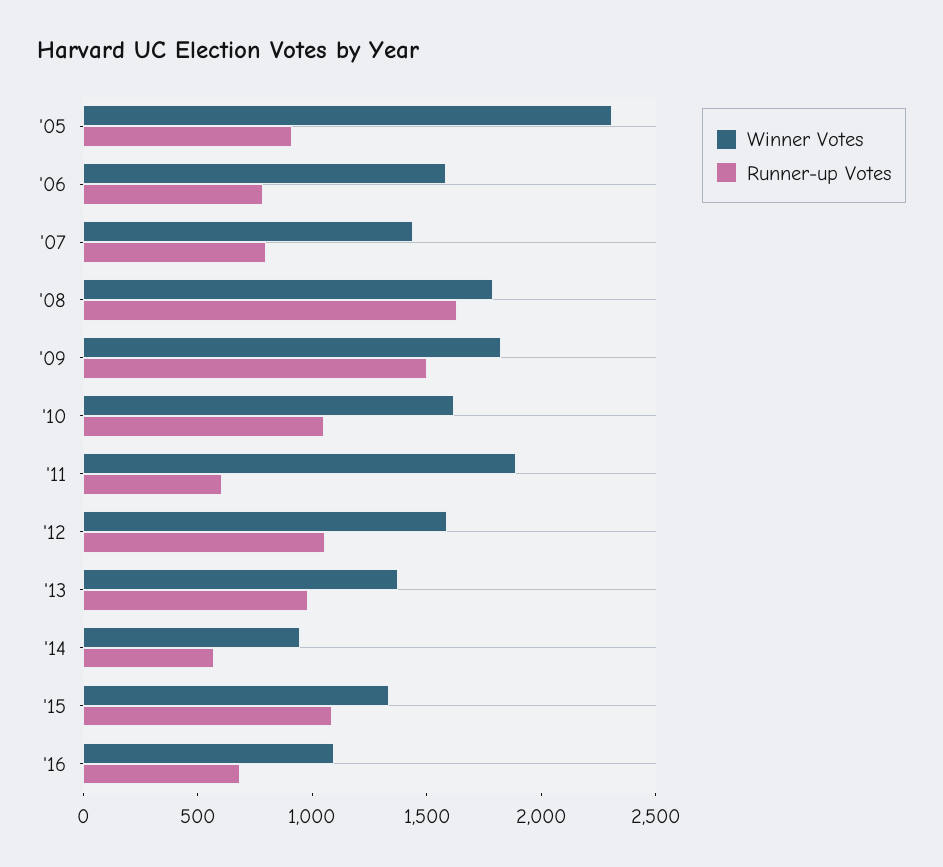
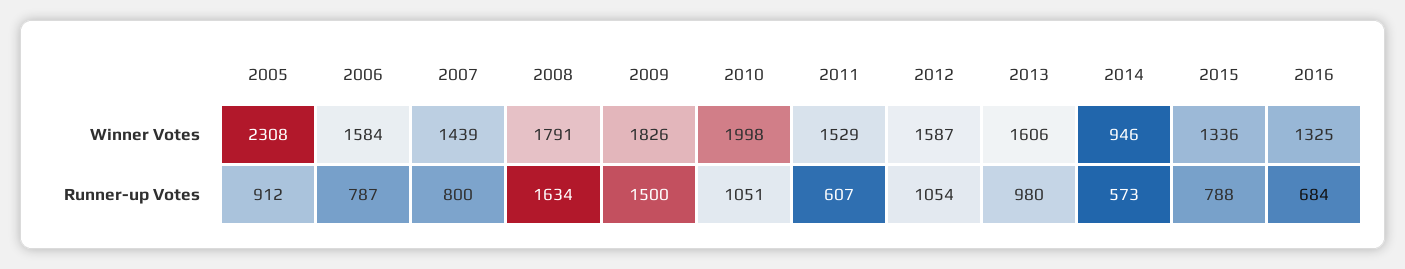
Winner Votes, '10: 1600 -> 1998
Winner Votes, '11: 1900 -> 1529
Winner Votes, '13: 1400 -> 1606
Runner-up Votes, '15: 1100 -> 788
Winner Votes, '16: 1100 -> 1325

